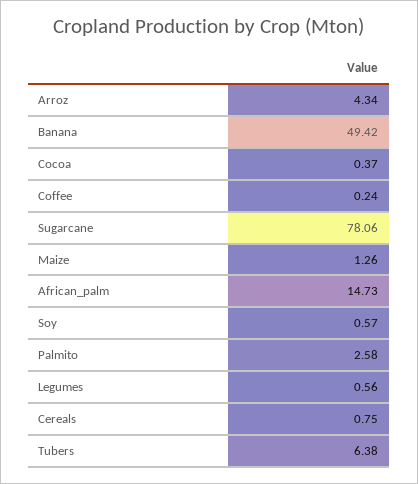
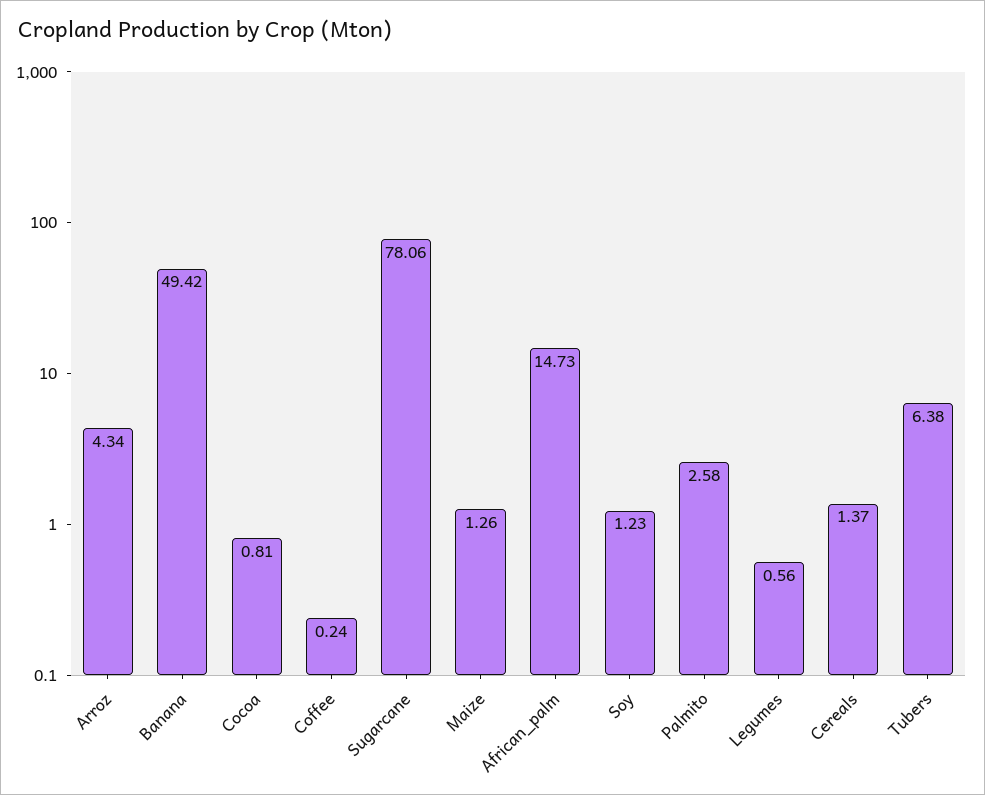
Cocoa: 0.37 -> 0.81
Soy: 0.57 -> 1.23
Cereals: 0.75 -> 1.37

